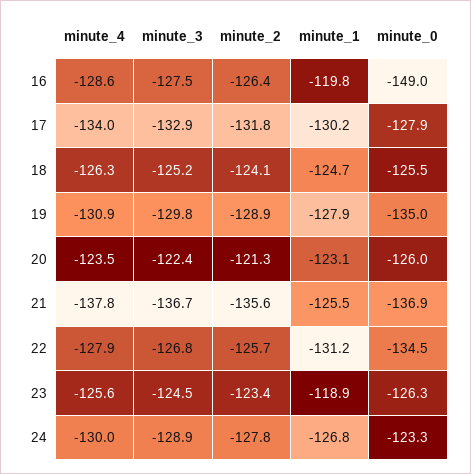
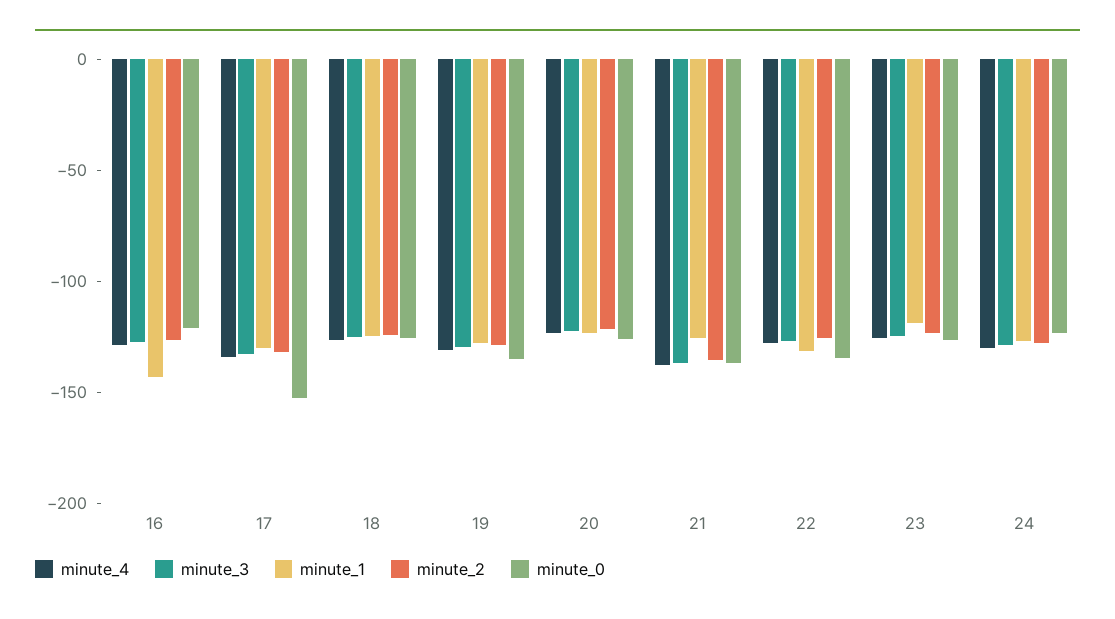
minute_1, 16: -119.8 -> -140
minute_0, 16: -149 -> -120
minute_0, 17: -127.9 -> -150

